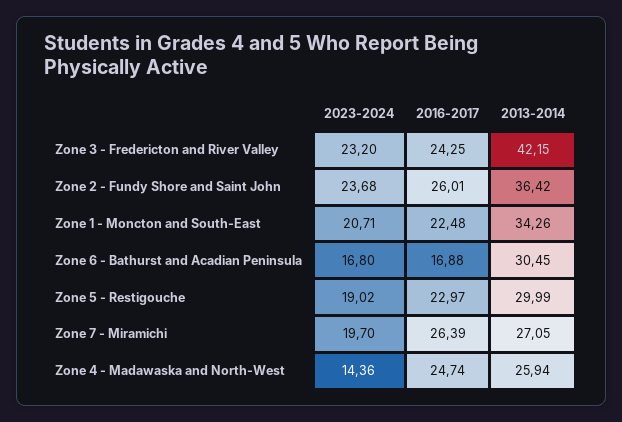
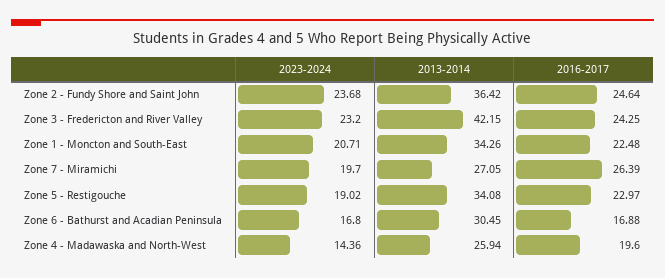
2016-2017, Zone 2 - Fundy Shore and Saint John: 26.01 -> 24.64
2013-2014, Zone 5 - Restigouche: 29.99 -> 34.08
2016-2017, Zone 4 - Madawaska and North-West: 24.74 -> 19.6

